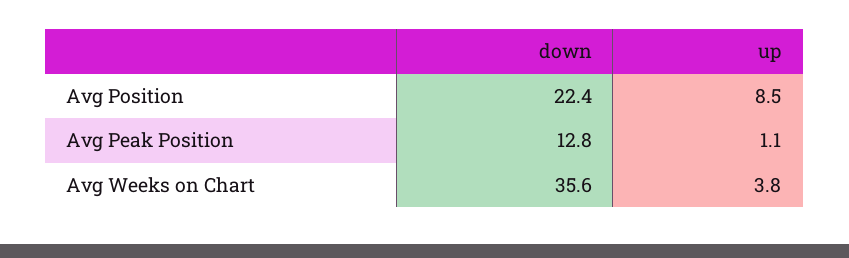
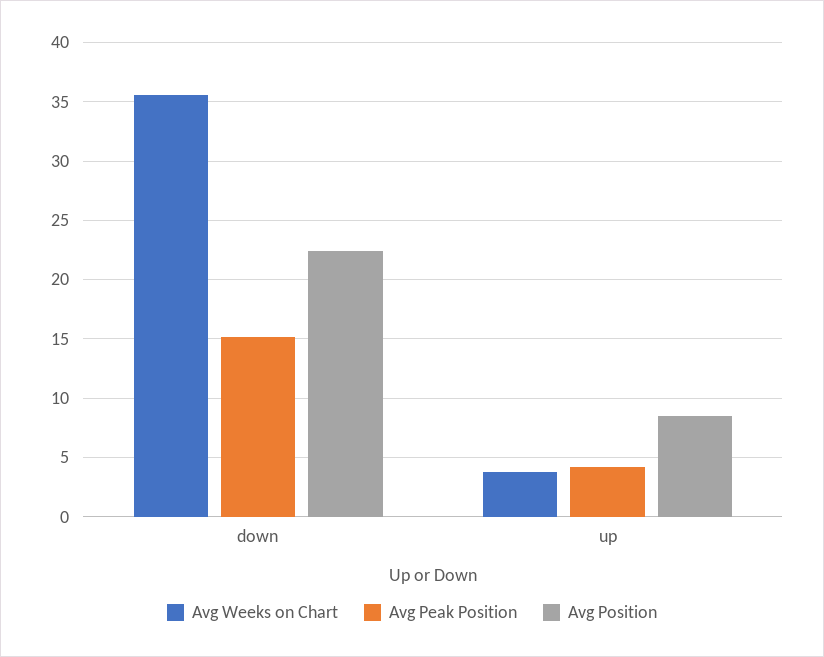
Avg Peak Position, down: 12.8 -> 15
Avg Peak Position, up: 1.1 -> 4

